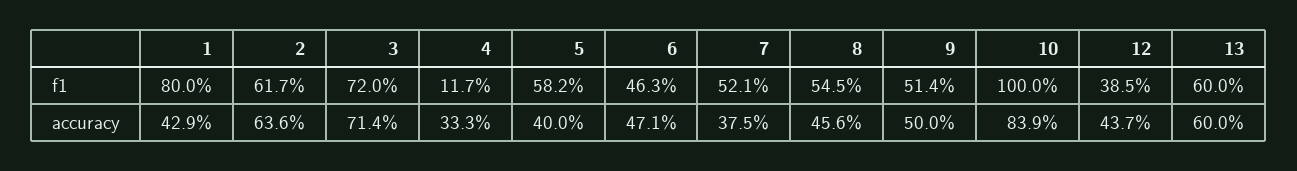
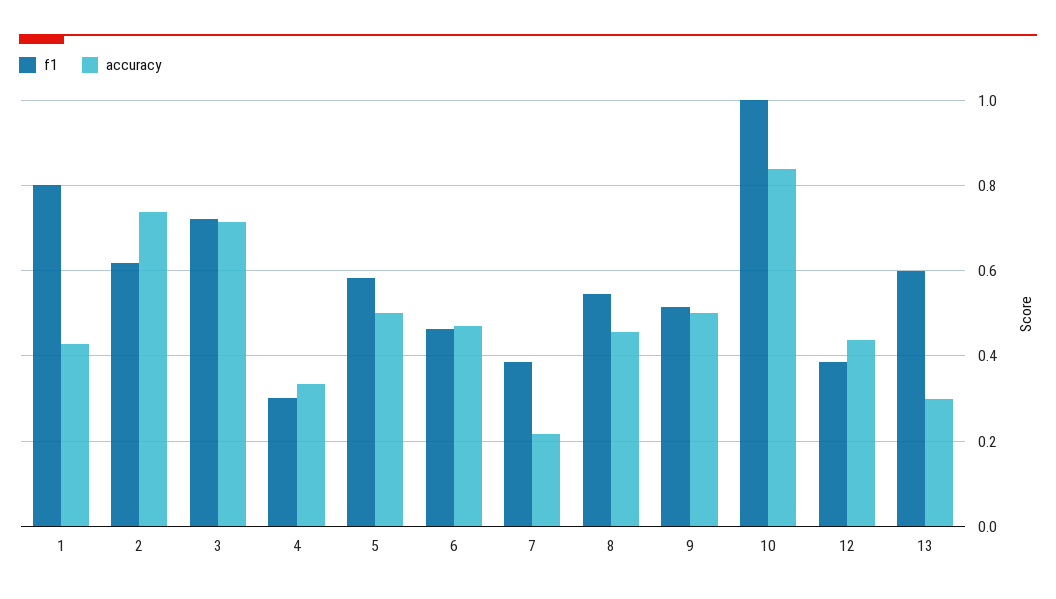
f1, 4: 0.117 -> 0.3
f1, 7: 0.521 -> 0.38
accuracy, 2: 0.636 -> 0.74
accuracy, 5: 0.4 -> 0.5
accuracy, 7: 0.375 -> 0.22
accuracy, 13: 0.6 -> 0.3

